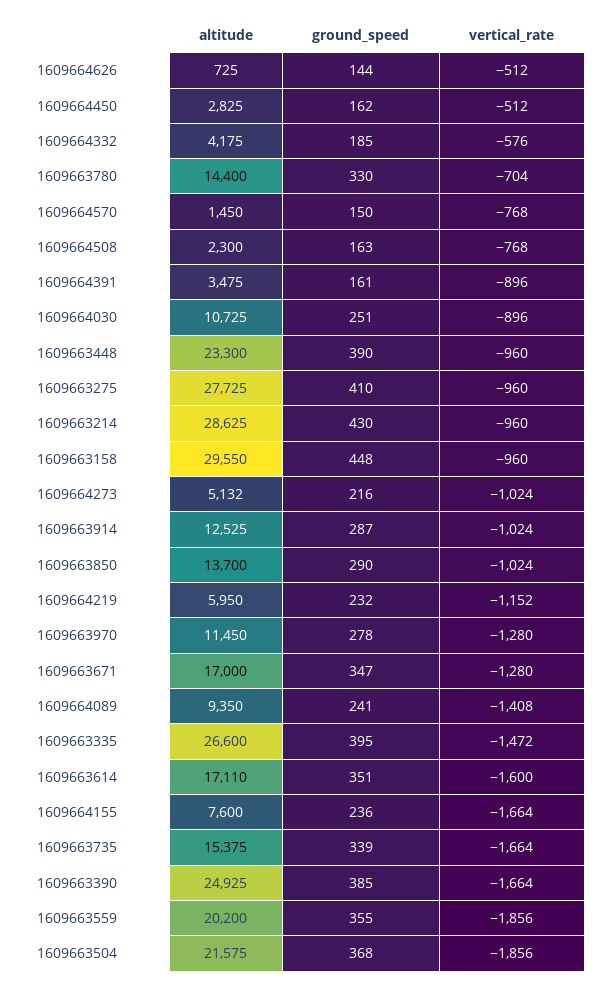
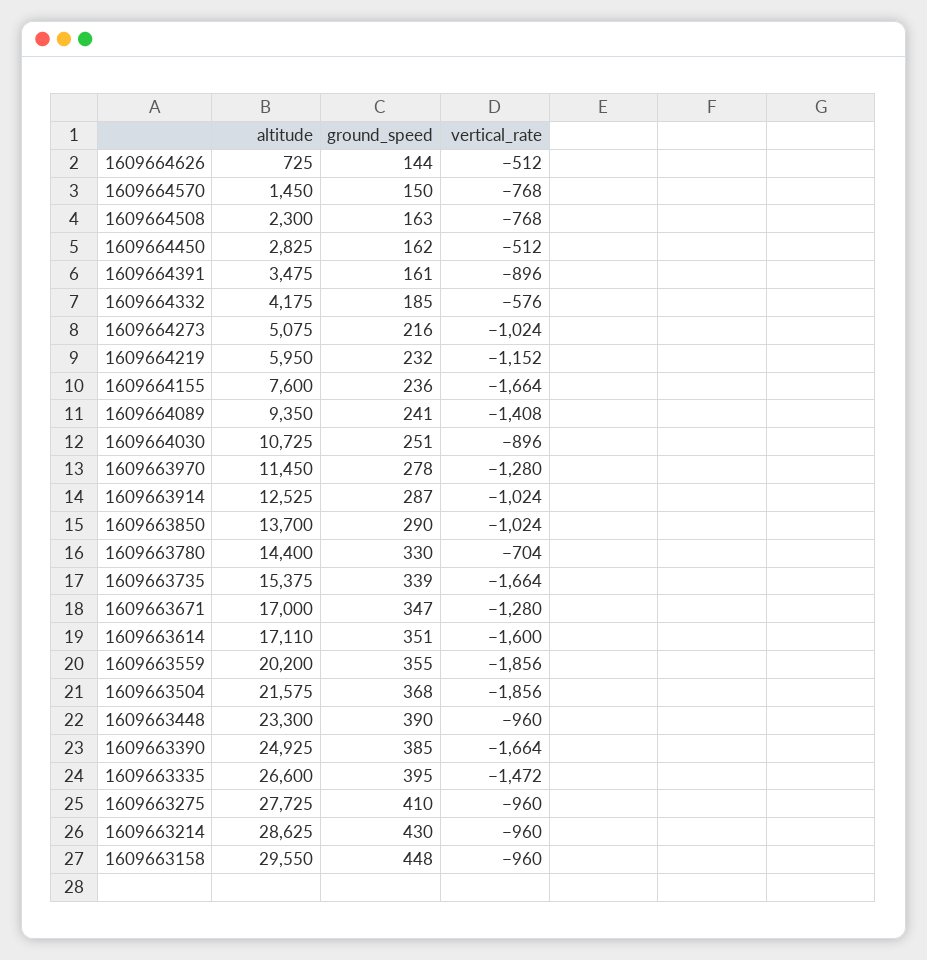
altitude, 1609664273: 5132 -> 5075

